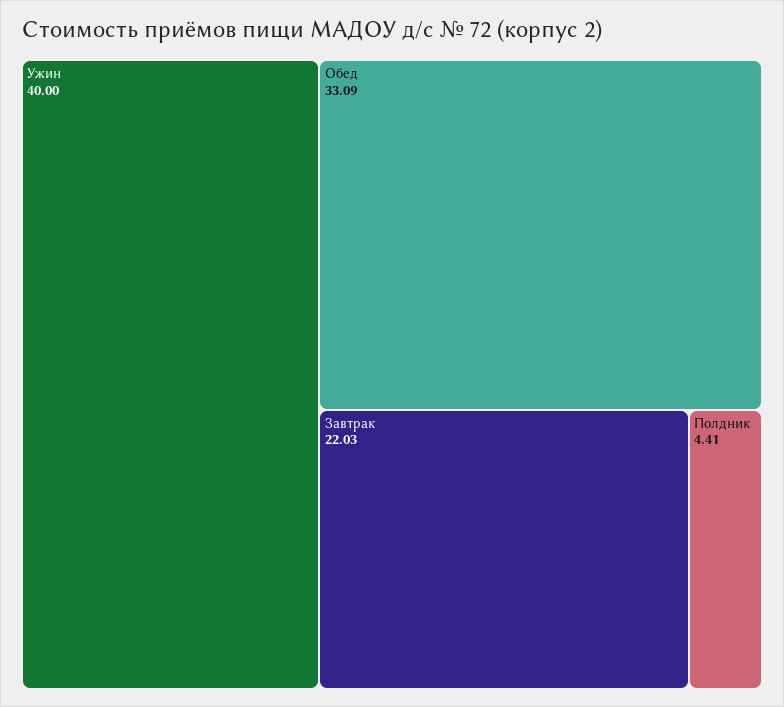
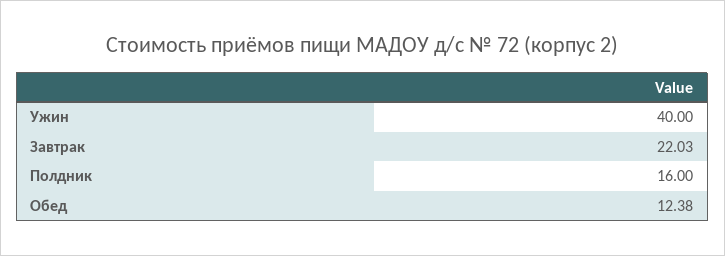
Обед: 33.09 -> 12.38
Полдник: 4.41 -> 16

